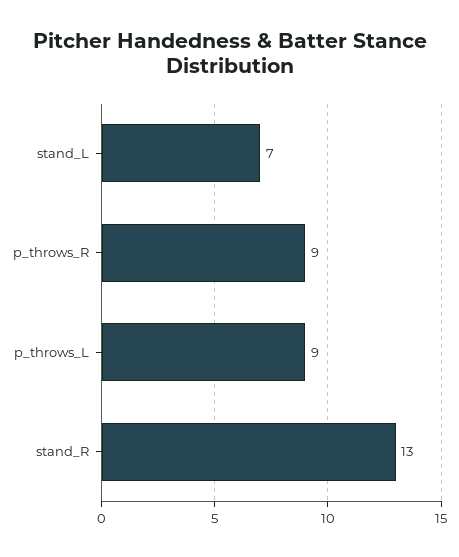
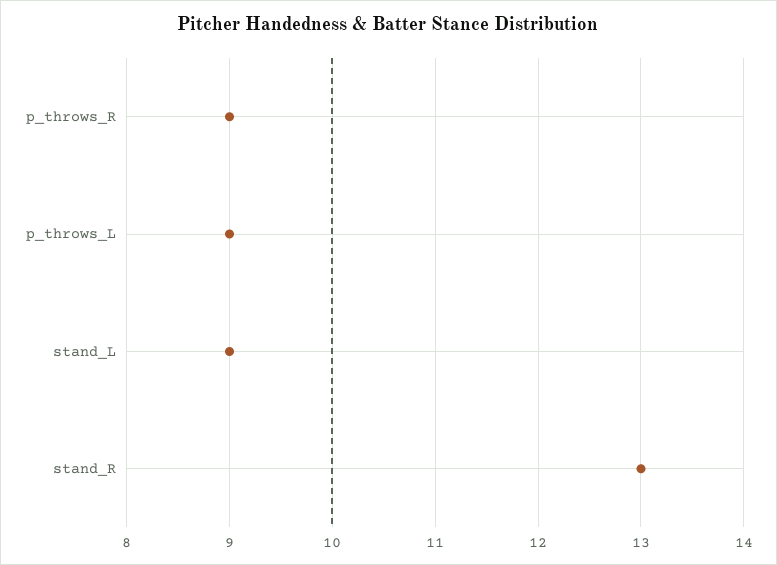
stand_L: 7 -> 9

